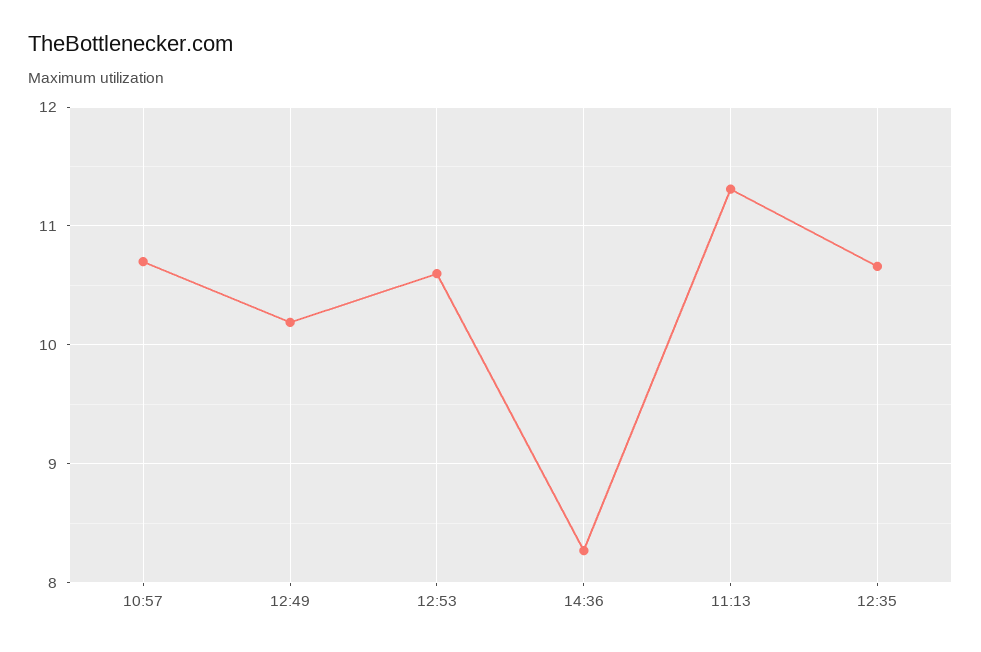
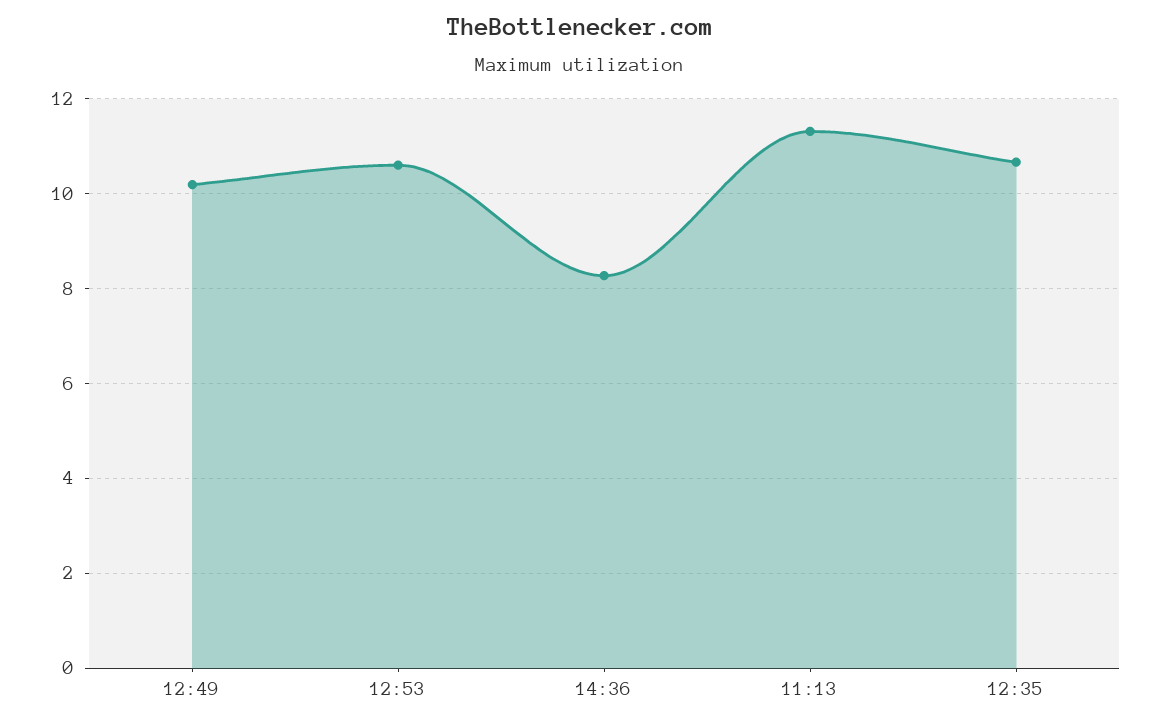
10:57: 10.7 -> none

